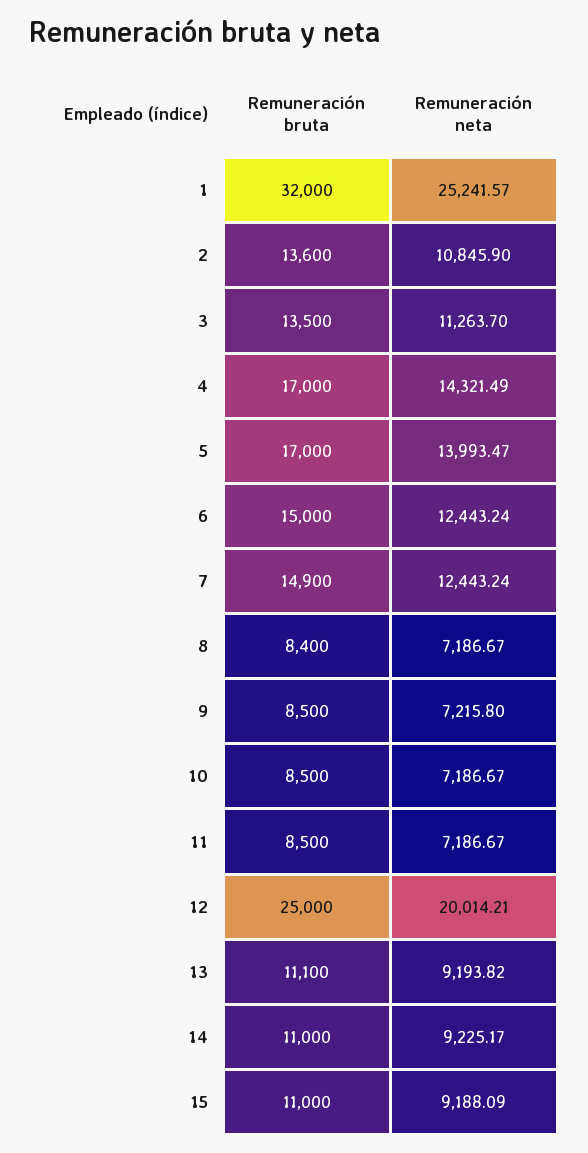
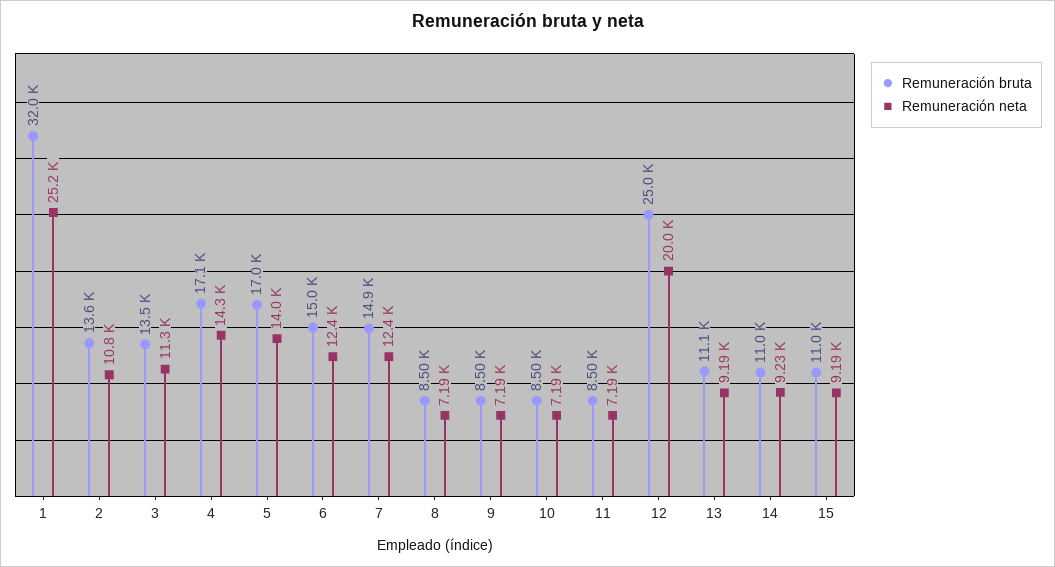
Remuneración bruta, 4: 17000 -> 17100
Remuneración bruta, 8: 8400 -> 8500
Remuneración neta, 9: 7215.8 -> 7190

